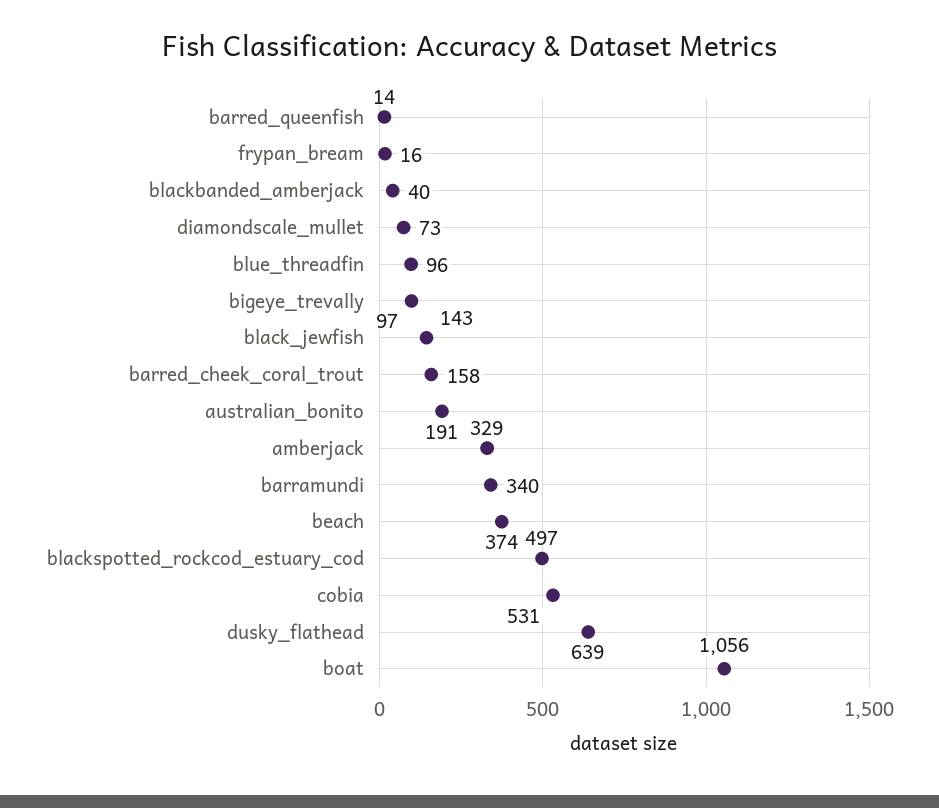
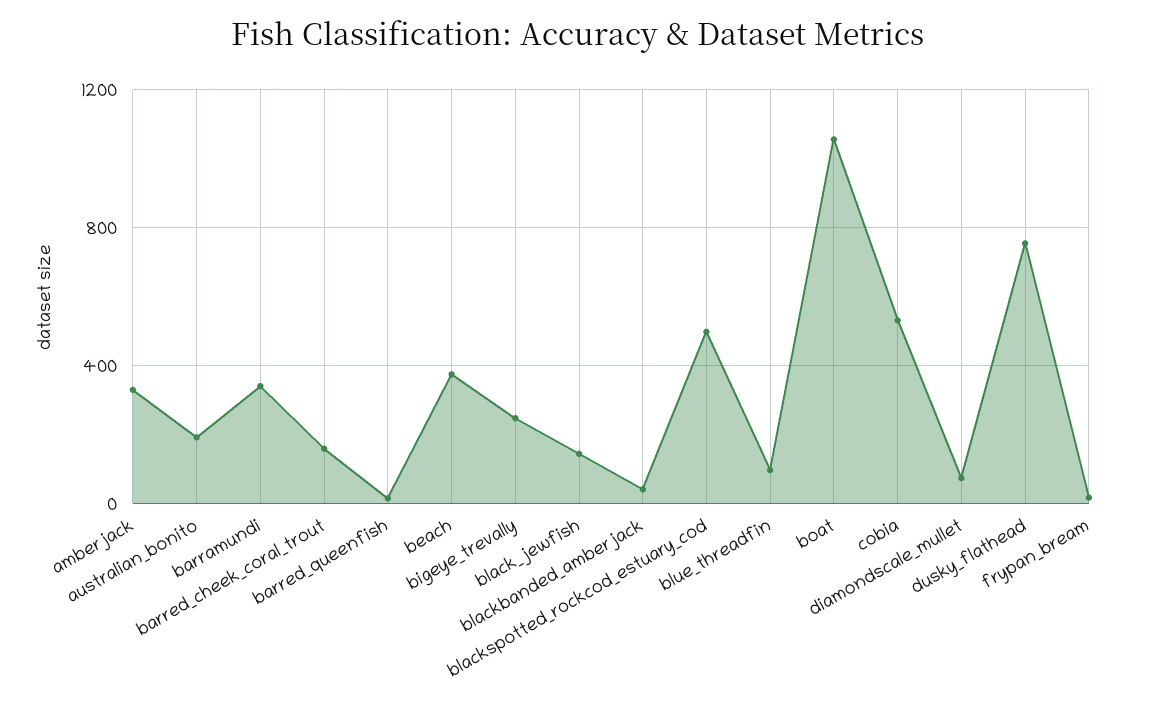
bigeye_trevally: 97 -> 250
dusky_flathead: 639 -> 750

